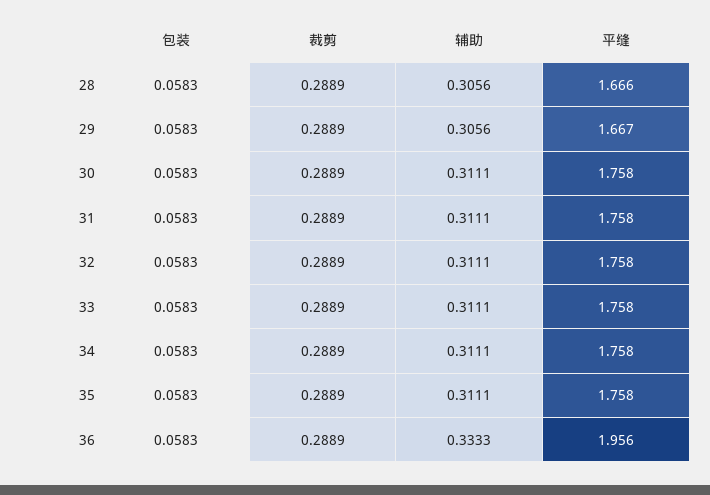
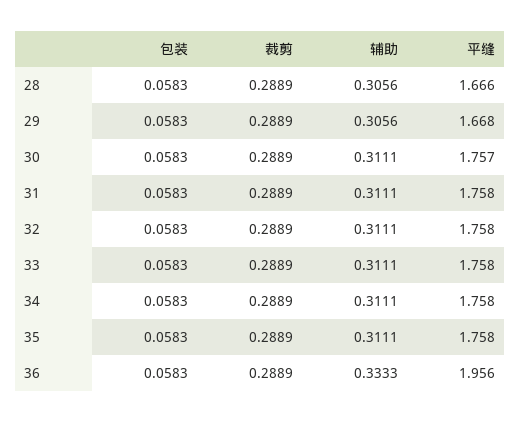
平缝, 29: 1.667 -> 1.668
平缝, 30: 1.758 -> 1.757

